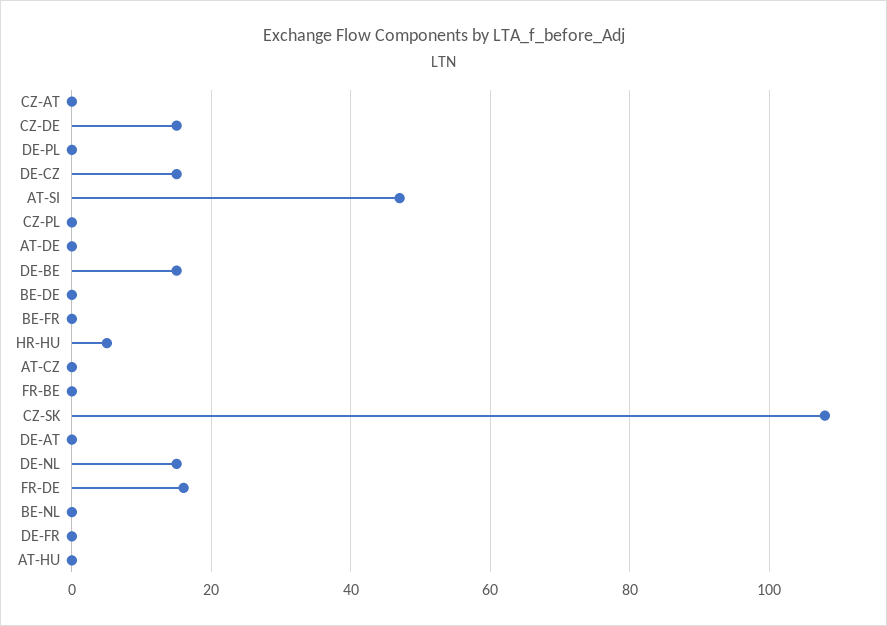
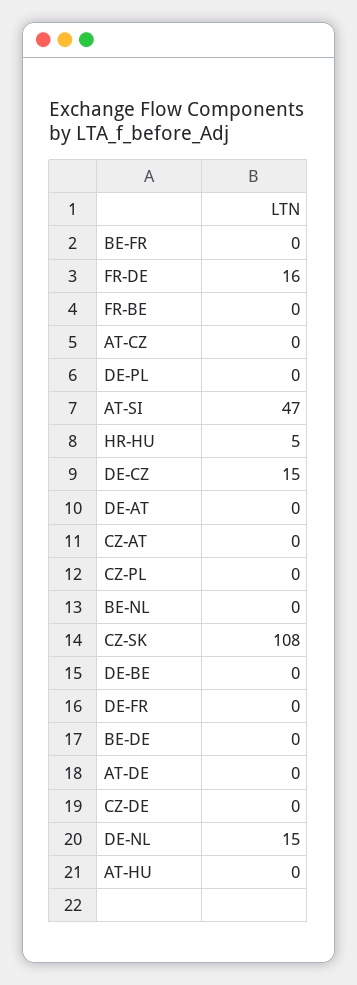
CZ-DE: 15 -> 0
DE-BE: 15 -> 0

